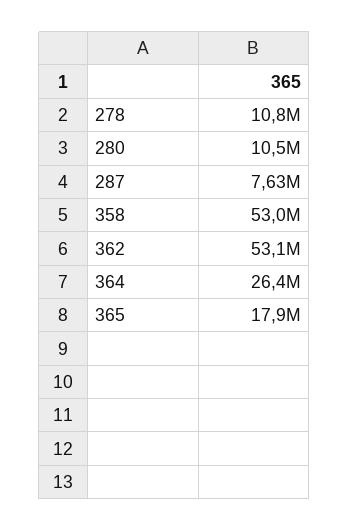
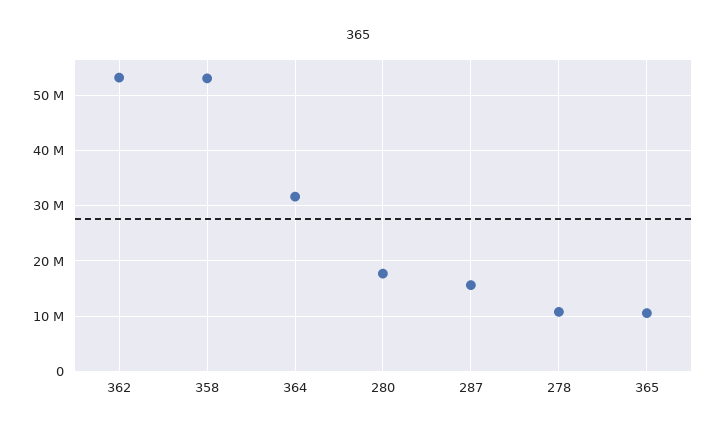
280: 10500000 -> 18000000
287: 7630000 -> 16000000
364: 26400000 -> 32000000
365: 17900000 -> 10000000

